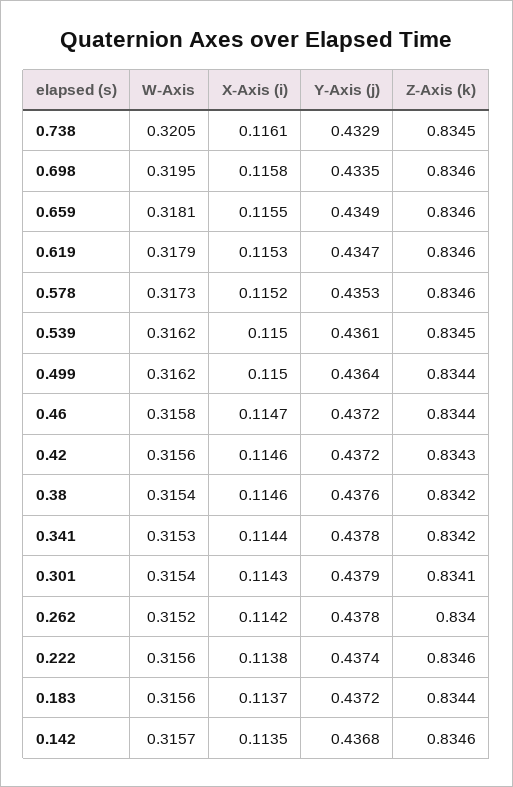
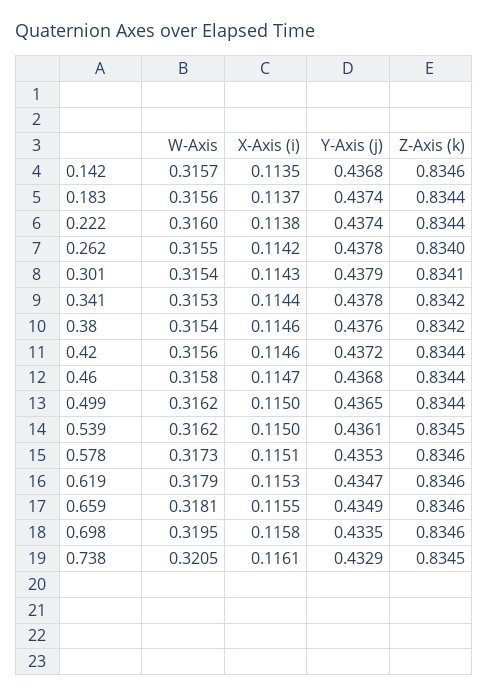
X-Axis (i), 0.578: 0.1152 -> 0.1151
Y-Axis (j), 0.499: 0.4364 -> 0.4365
Y-Axis (j), 0.46: 0.4372 -> 0.4368
Z-Axis (k), 0.42: 0.8343 -> 0.8344
W-Axis, 0.262: 0.3152 -> 0.3155
W-Axis, 0.222: 0.3156 -> 0.316
Z-Axis (k), 0.222: 0.8346 -> 0.8344
Y-Axis (j), 0.183: 0.4372 -> 0.4374

